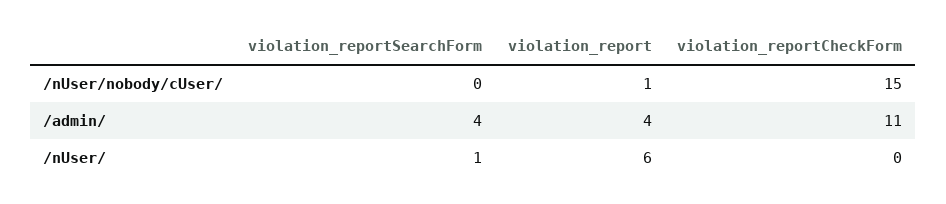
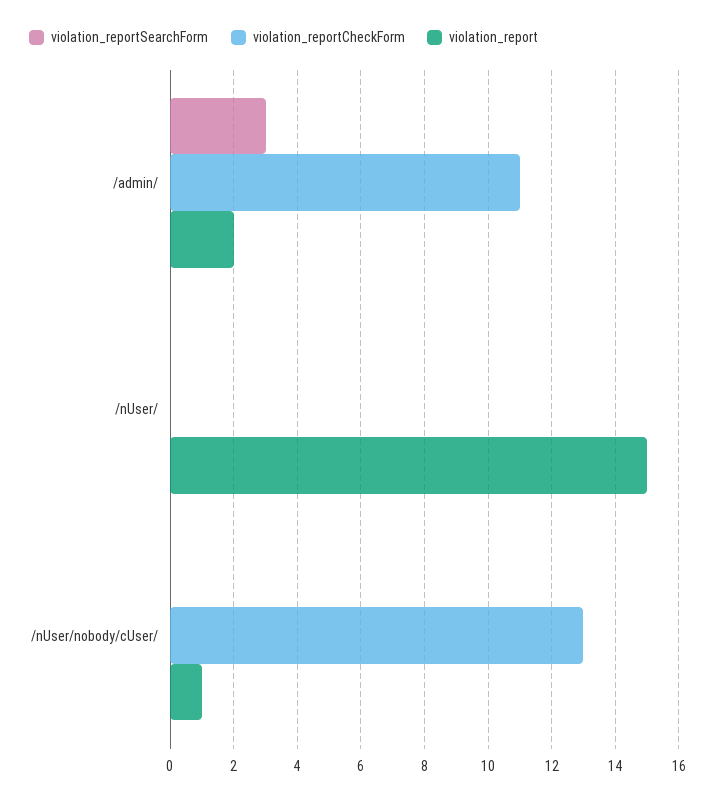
violation_reportCheckForm, /nUser/nobody/cUser/: 15 -> 13
violation_reportSearchForm, /admin/: 4 -> 3
violation_report, /admin/: 4 -> 2
violation_reportSearchForm, /nUser/: 1 -> 0
violation_report, /nUser/: 6 -> 15

